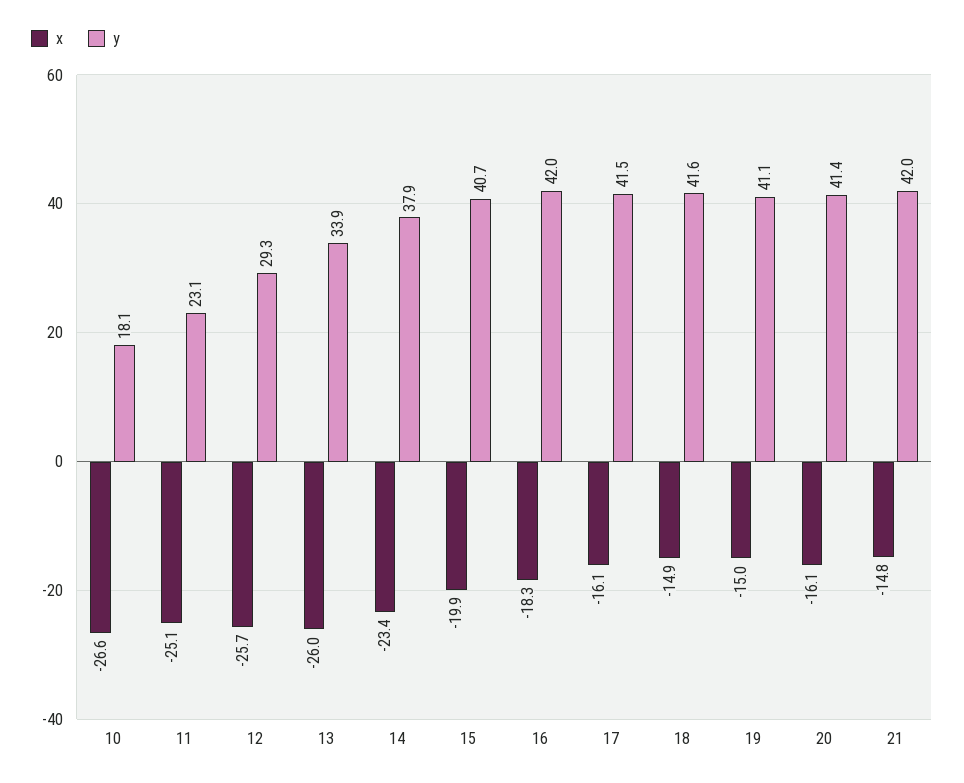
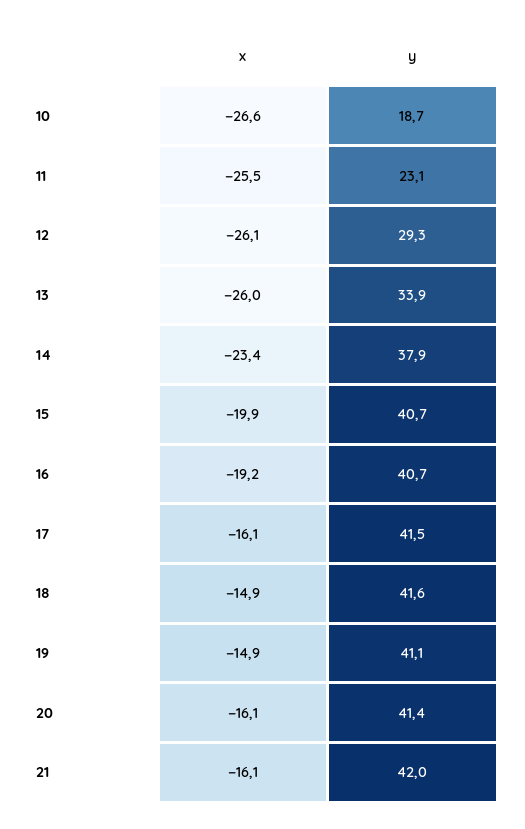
y, 10: 18.1 -> 18.7
x, 11: -25.1 -> -25.5
x, 12: -25.7 -> -26.1
x, 16: -18.3 -> -19.2
y, 16: 42 -> 40.7
x, 19: -15 -> -14.9
x, 21: -14.8 -> -16.1

